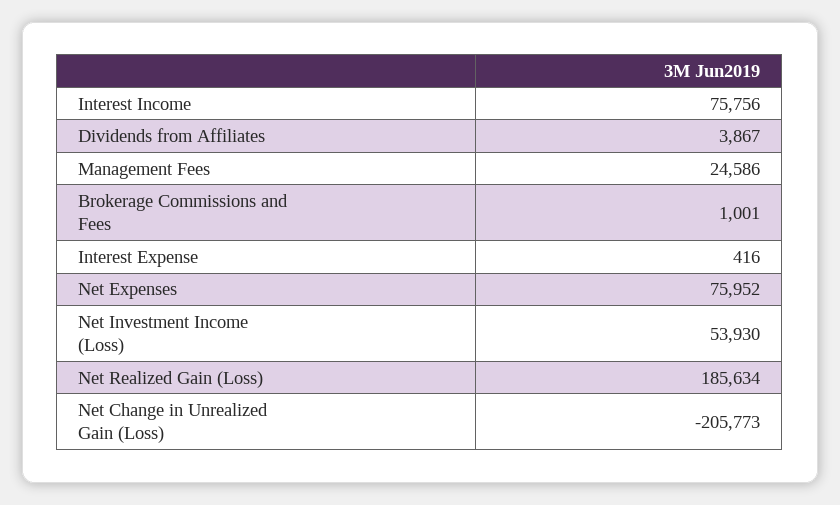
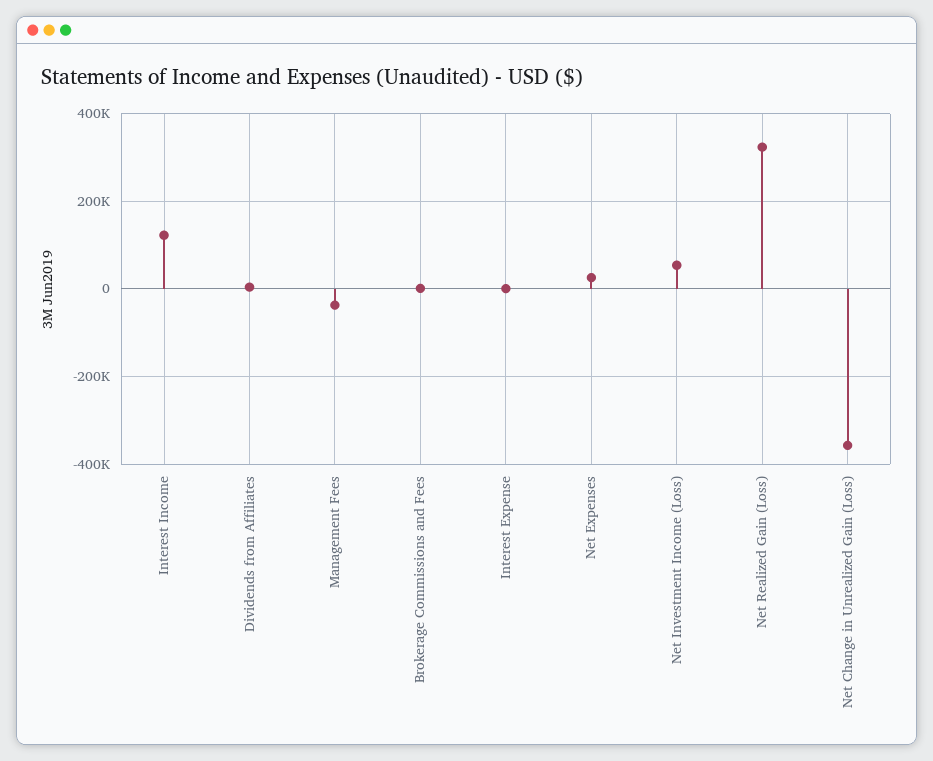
Interest Income: 75756 -> 120000
Management Fees: 24586 -> -40000
Net Expenses: 75952 -> 20000
Net Realized Gain (Loss): 185634 -> 320000
Net Change in Unrealized Gain (Loss): -205773 -> -360000

